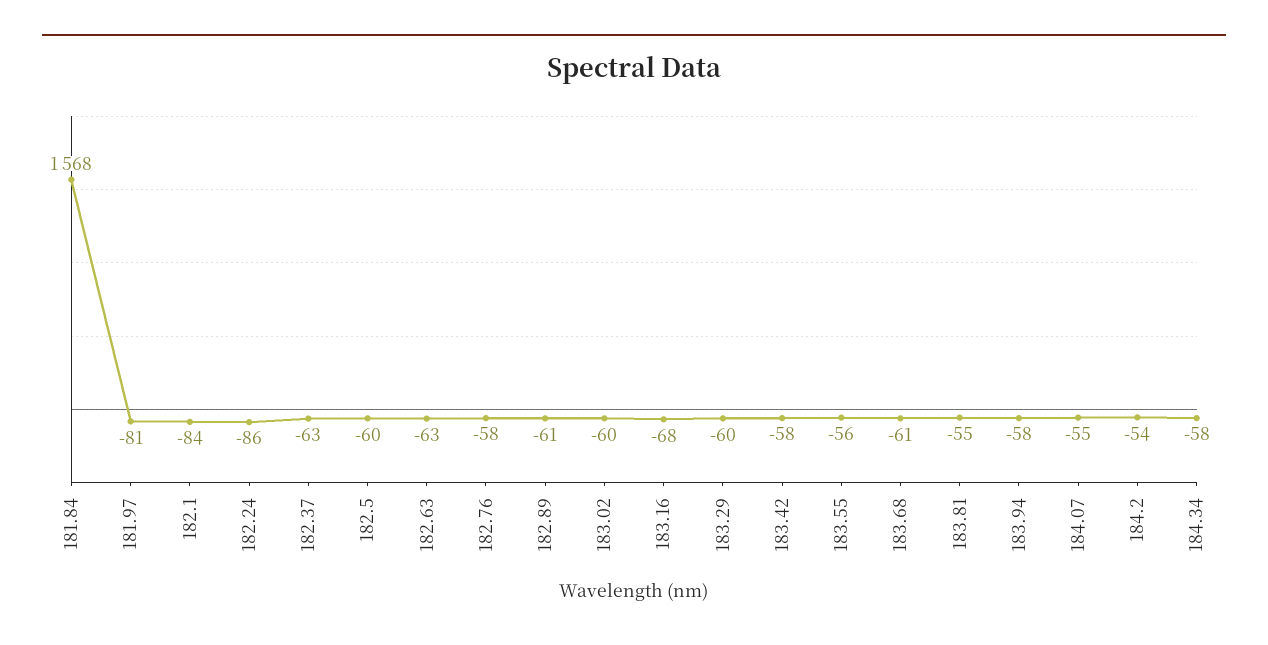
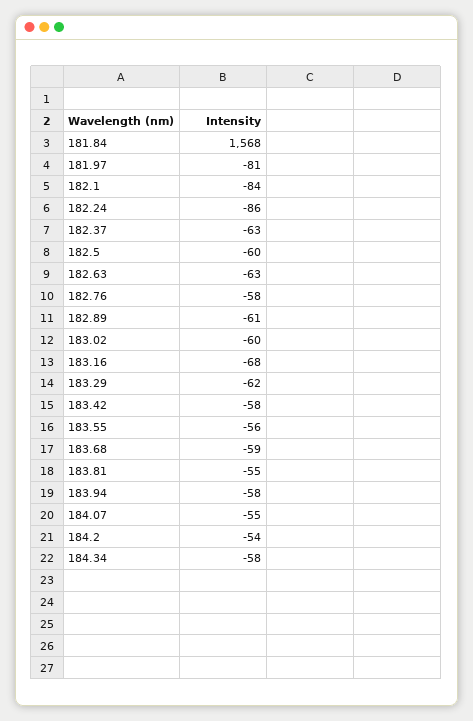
183.29: -60 -> -62
183.68: -61 -> -59

